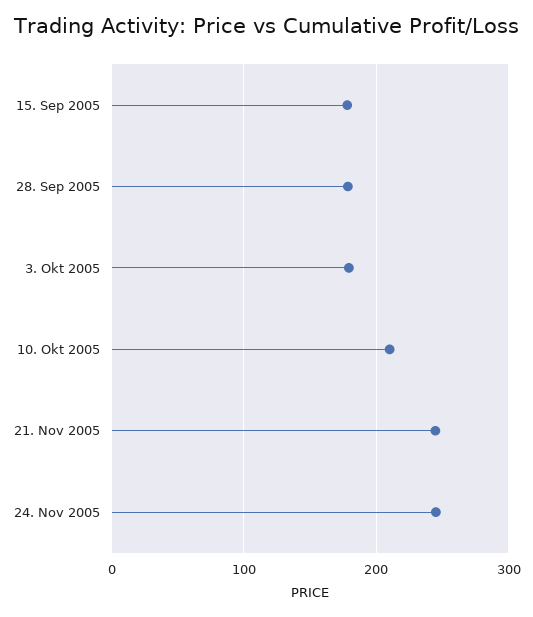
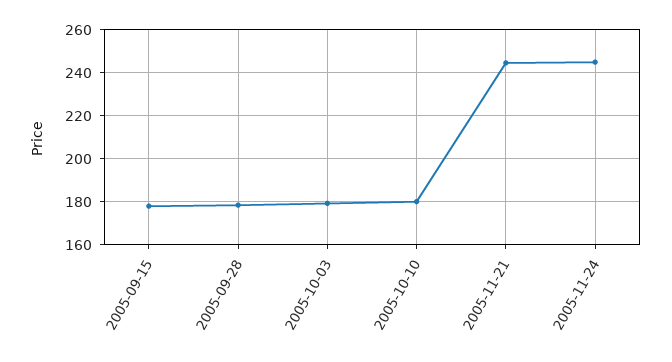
10. Okt 2005: 210 -> 180

